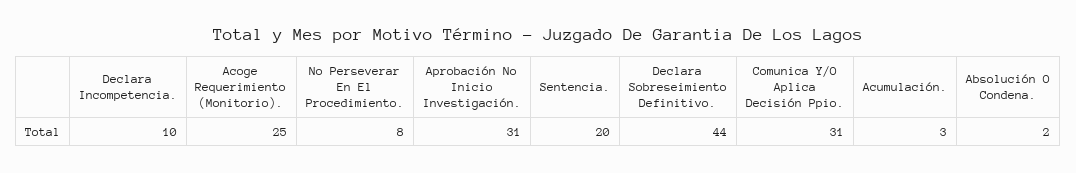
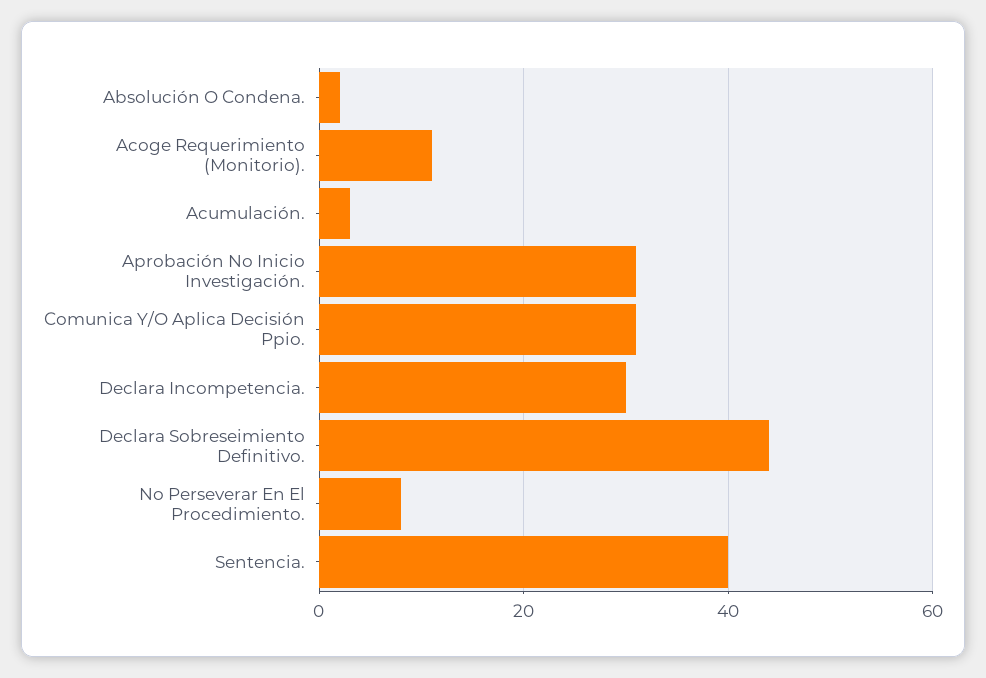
Declara Incompetencia.: 10 -> 30
Acoge Requerimiento (Monitorio).: 25 -> 10
Sentencia.: 20 -> 40

